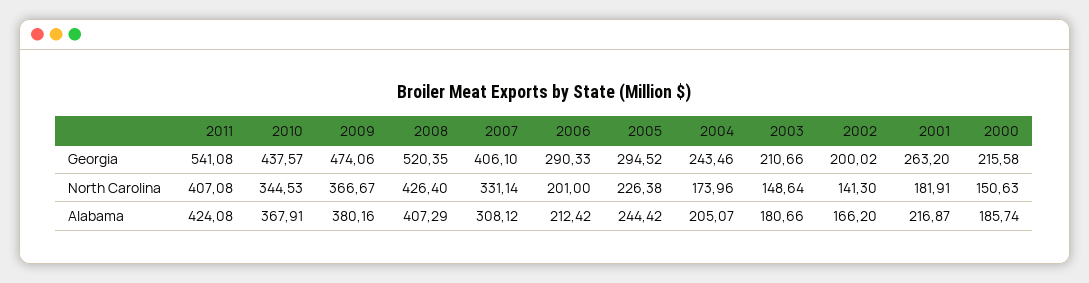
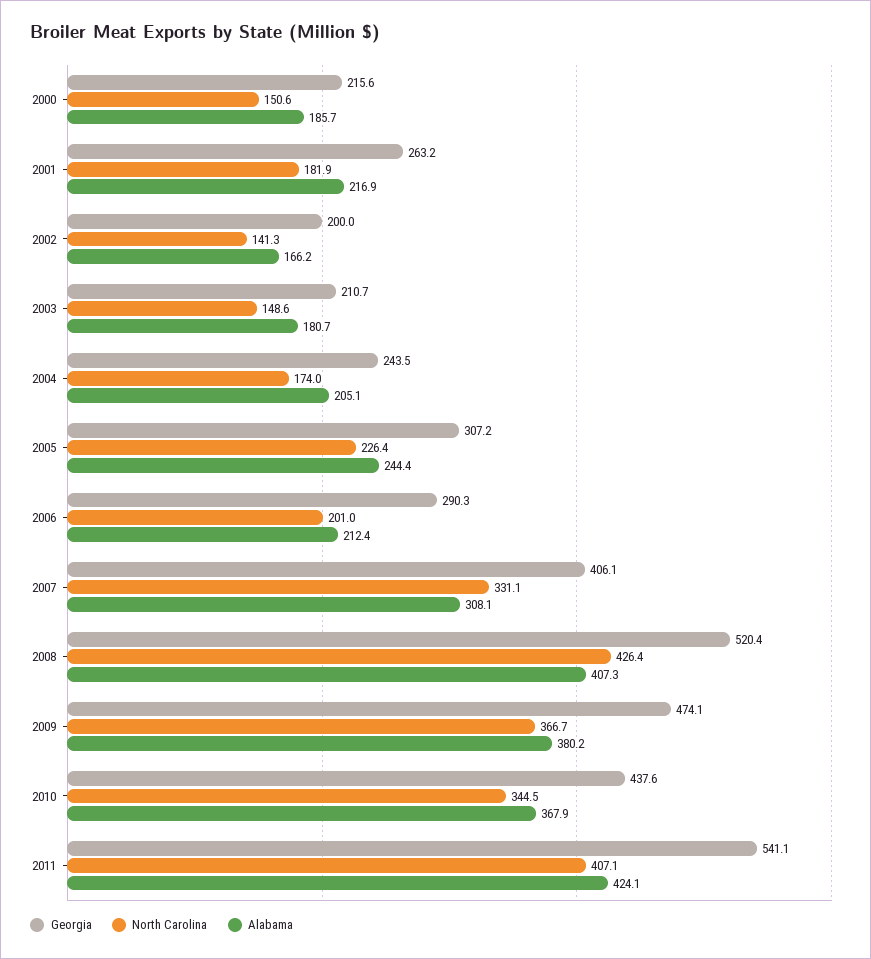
Georgia, 2005: 294.52 -> 307.2

